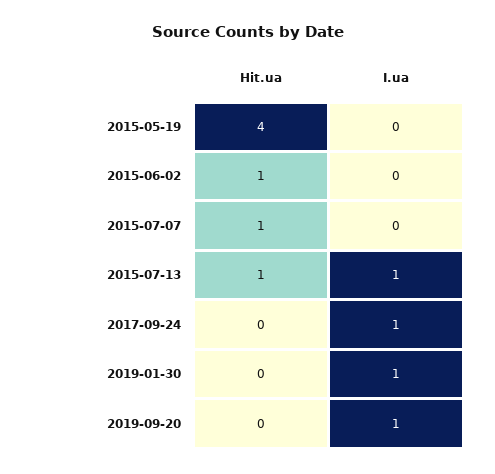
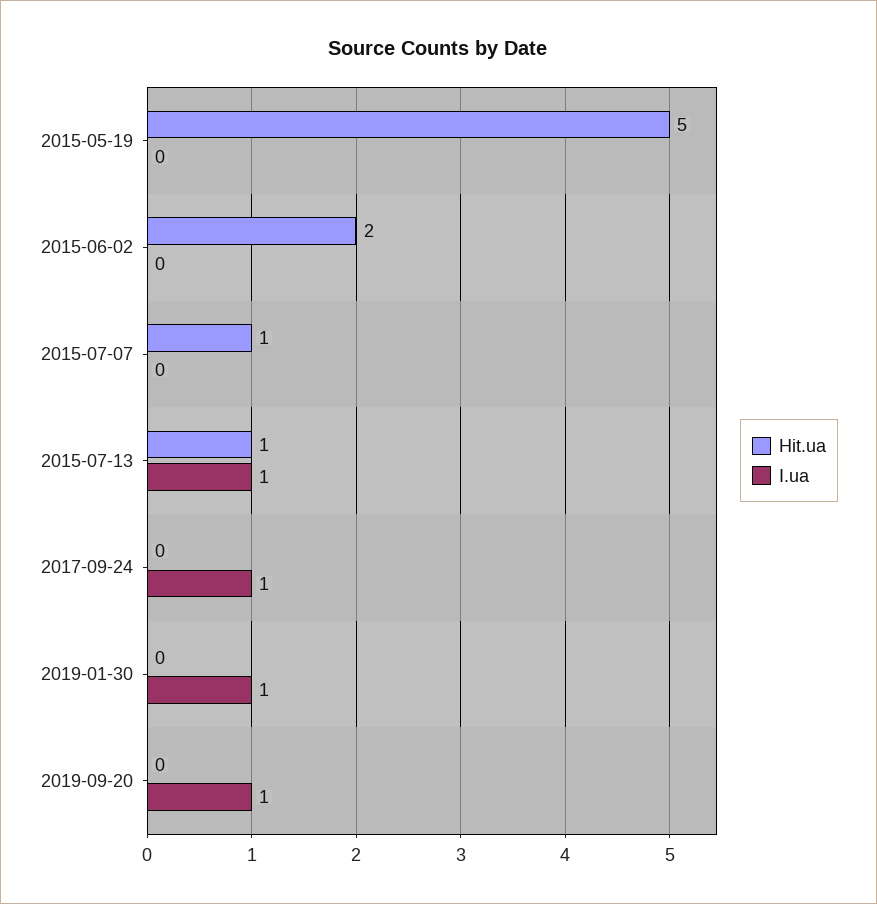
Hit.ua, 2015-05-19: 4 -> 5
Hit.ua, 2015-06-02: 1 -> 2

